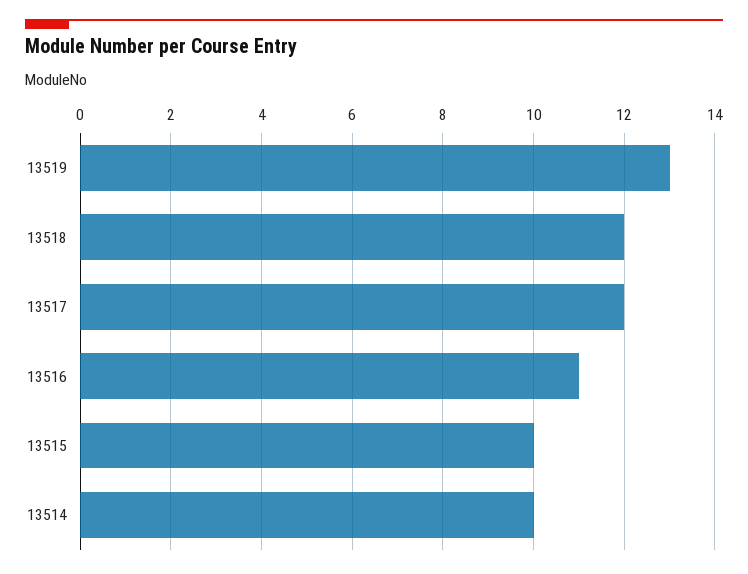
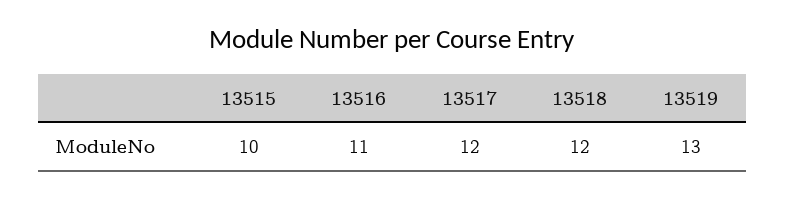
13514: 10 -> none

